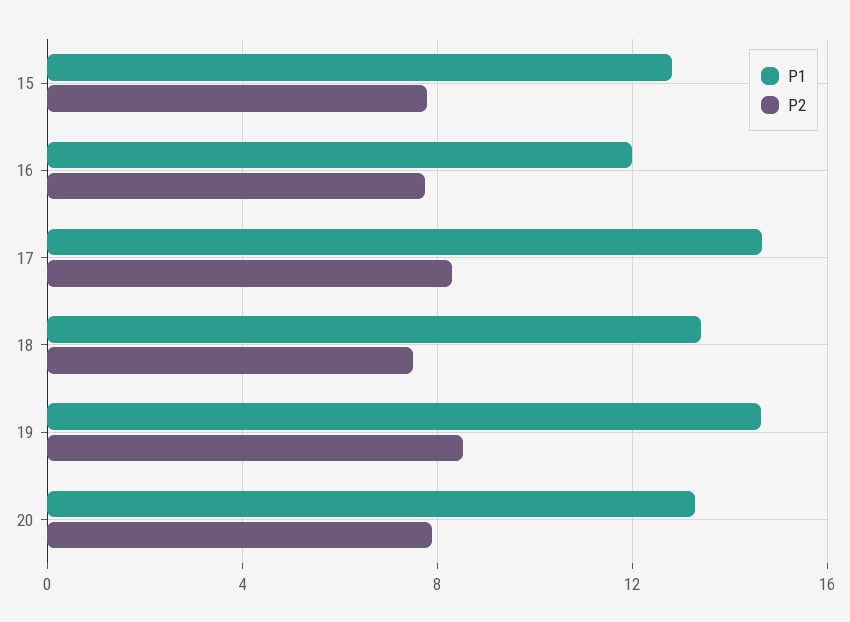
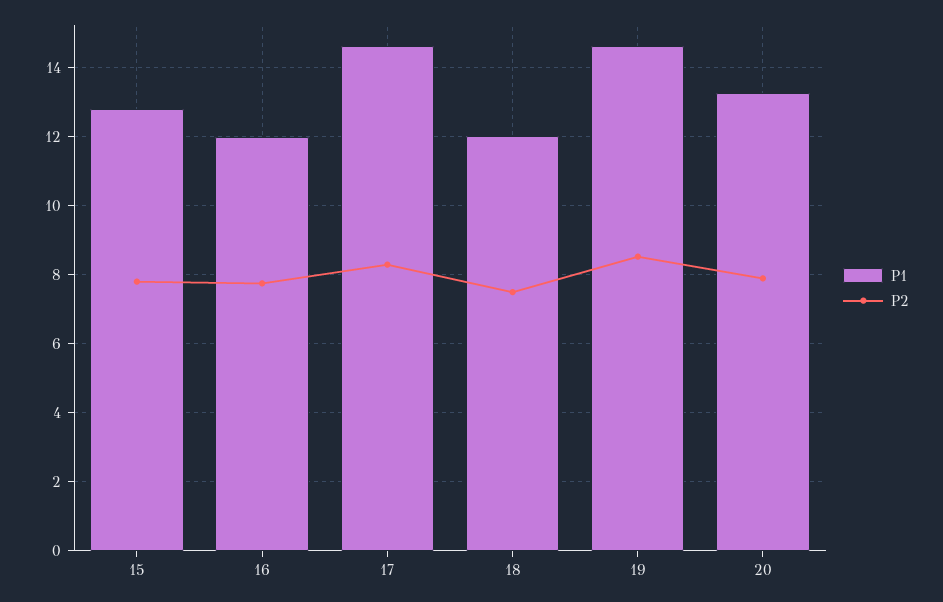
P1, 18: 13.5 -> 12

